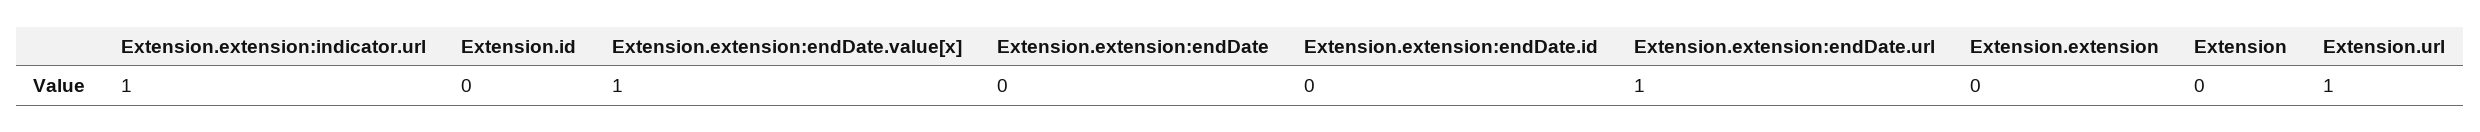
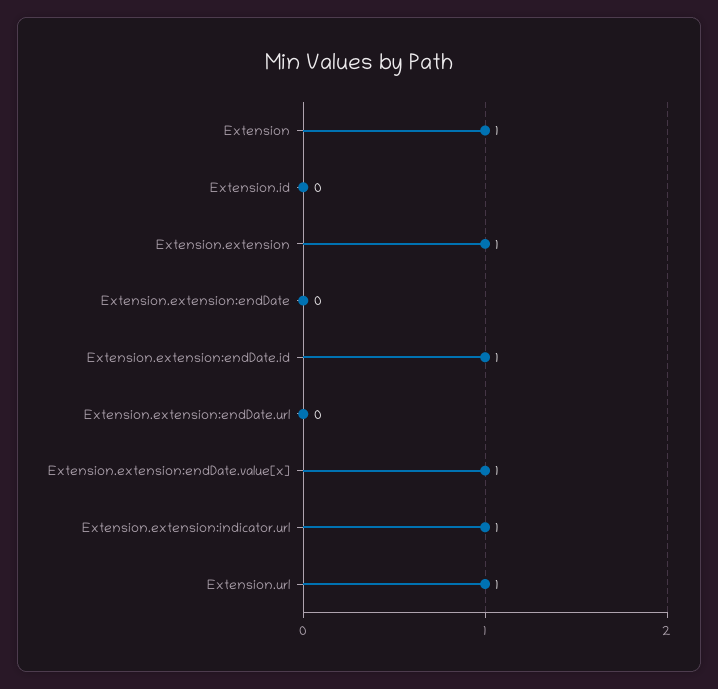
Extension.extension:endDate.id: 0 -> 1
Extension.extension:endDate.url: 1 -> 0
Extension.extension: 0 -> 1
Extension: 0 -> 1

